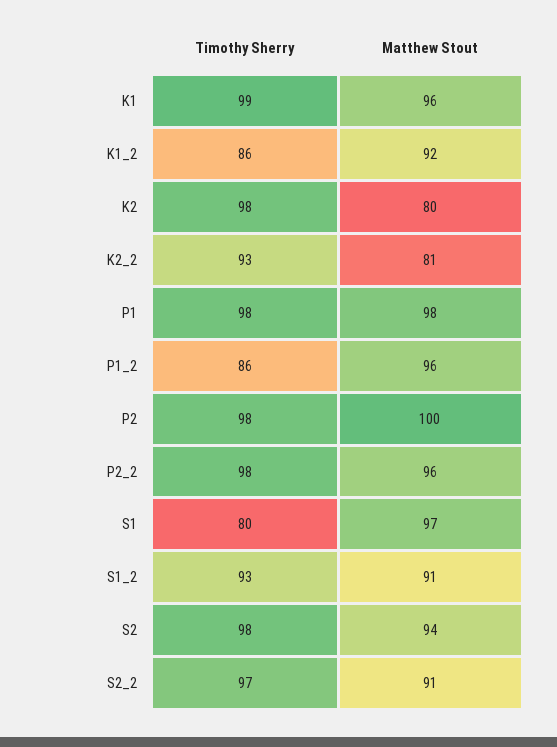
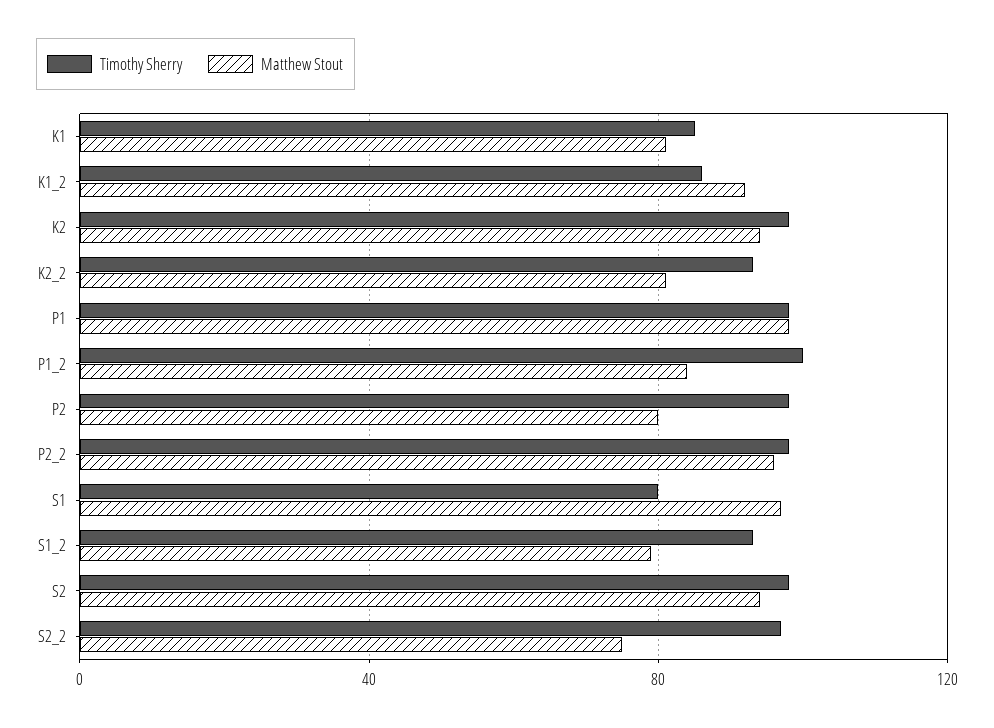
Timothy Sherry, K1: 99 -> 85
Matthew Stout, K1: 96 -> 80
Matthew Stout, K2: 80 -> 95
Timothy Sherry, P1_2: 86 -> 100
Matthew Stout, P1_2: 96 -> 85
Matthew Stout, P2: 100 -> 80
Matthew Stout, S1_2: 91 -> 80
Matthew Stout, S2_2: 91 -> 75

